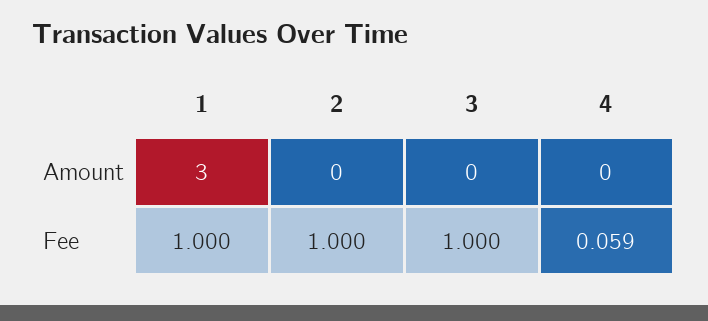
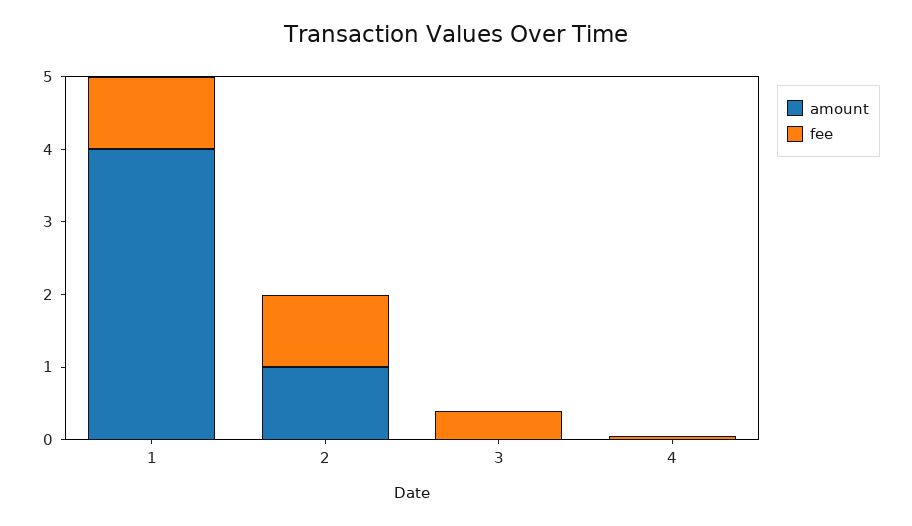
Amount, 1: 3 -> 4
Amount, 2: 0 -> 1
Fee, 3: 1 -> 0.4

